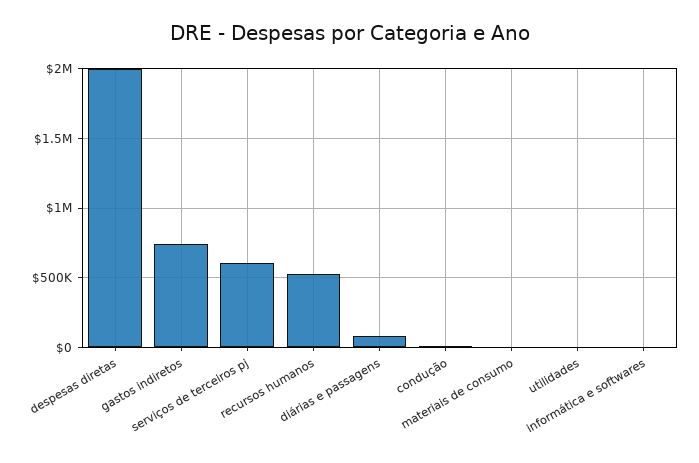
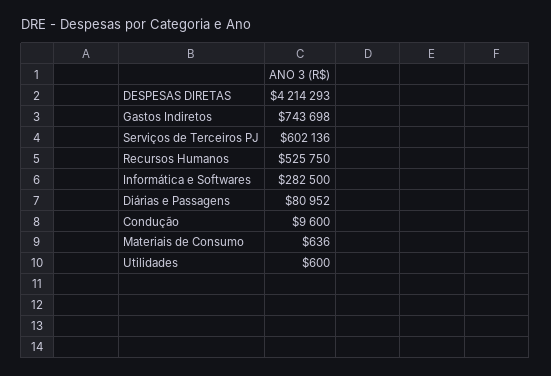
despesas diretas: 2000000 -> 4214293
informática e softwares: 0 -> 282500

